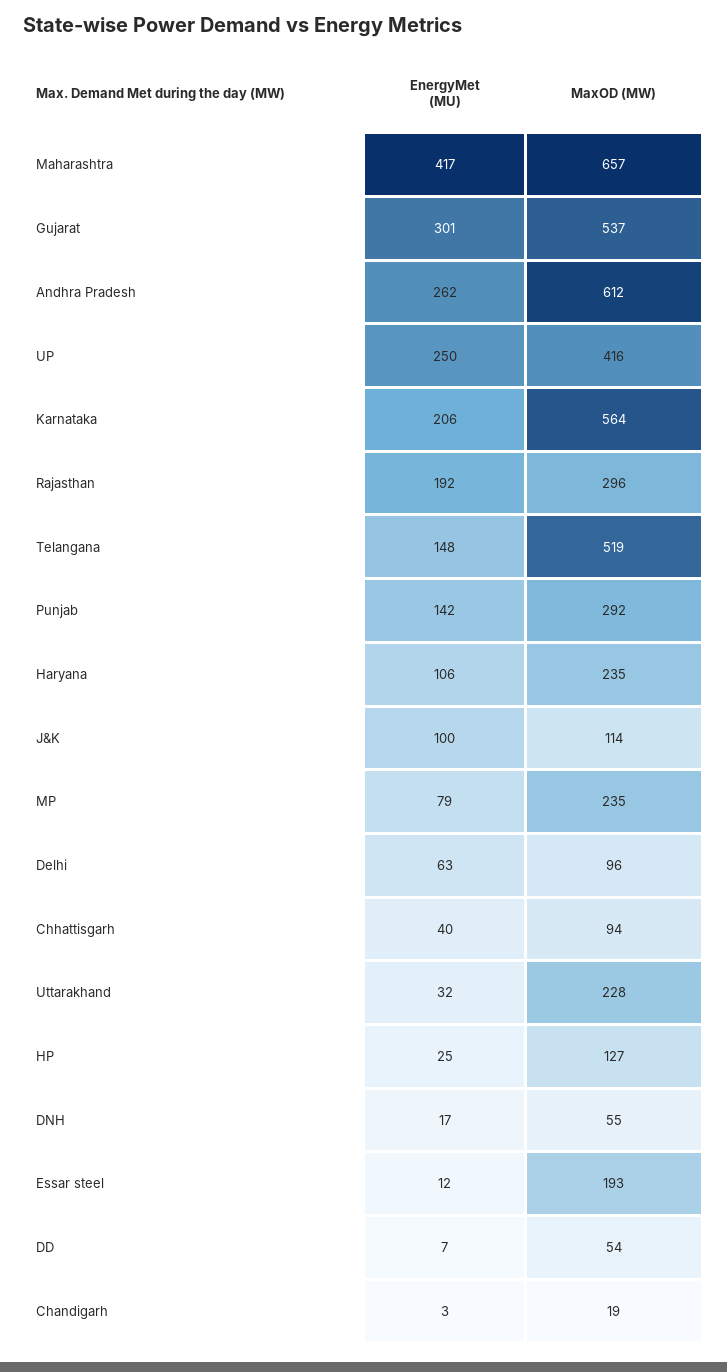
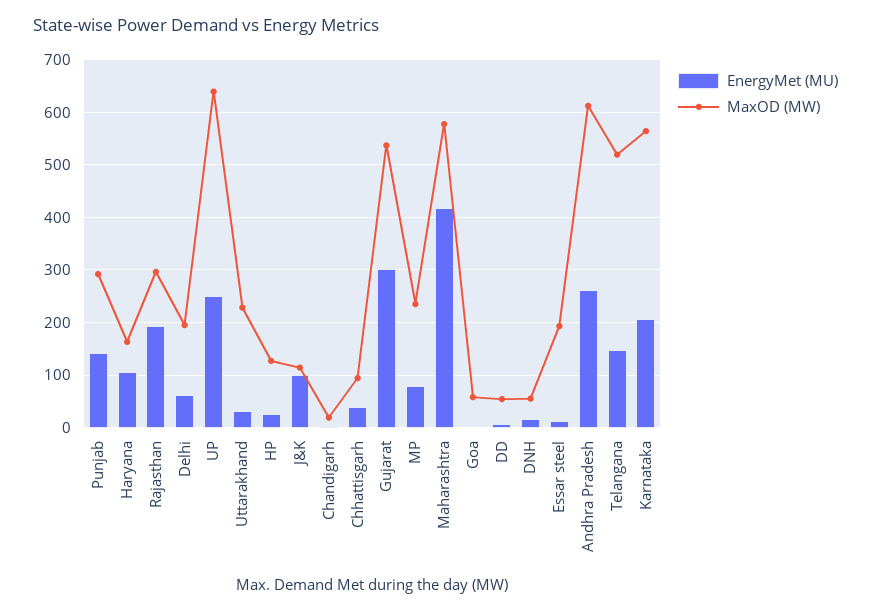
MaxOD (MW), Maharashtra: 657 -> 580
MaxOD (MW), UP: 416 -> 640
MaxOD (MW), Haryana: 235 -> 160
MaxOD (MW), Delhi: 96 -> 200
EnergyMet (MU), Goa: none -> 0
MaxOD (MW), Goa: none -> 60

